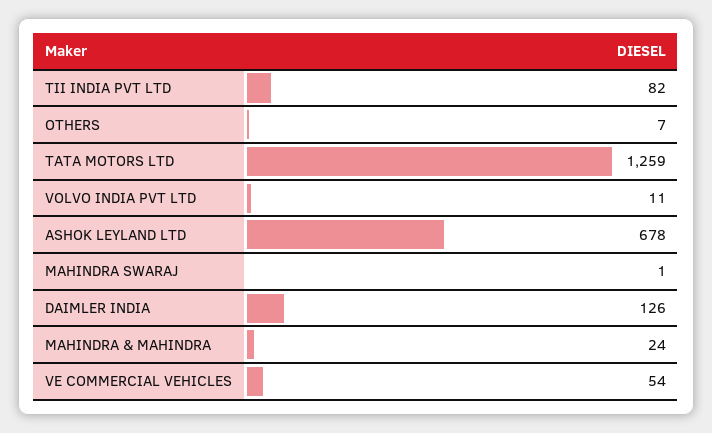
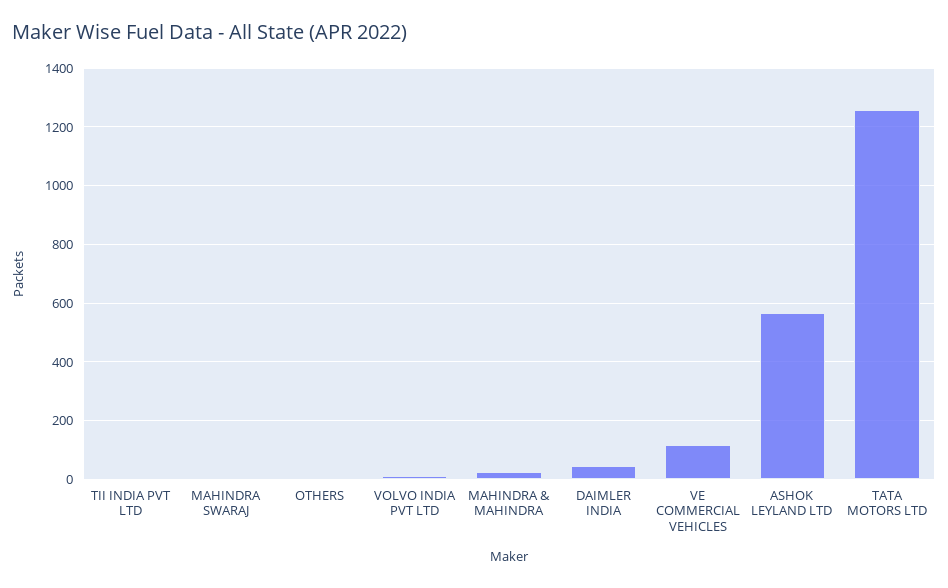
TII INDIA PVT LTD: 82 -> 0
ASHOK LEYLAND LTD: 678 -> 575
DAIMLER INDIA: 126 -> 50
VE COMMERCIAL VEHICLES: 54 -> 125

